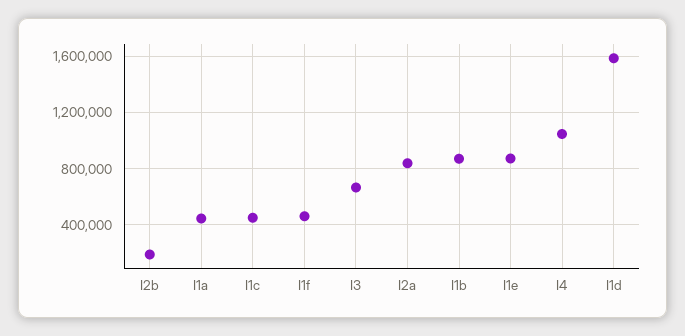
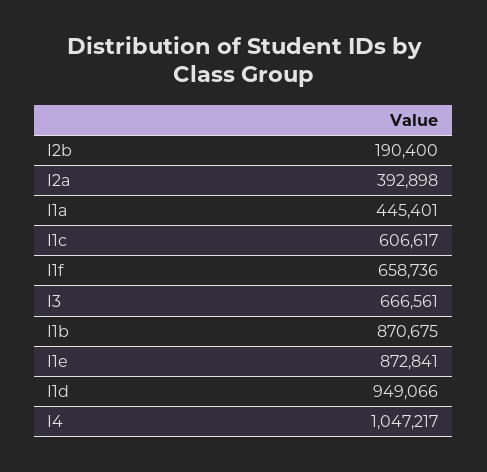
I1c: 450000 -> 606617
I1f: 450000 -> 658736
I2a: 850000 -> 392898
I1d: 1600000 -> 949066

